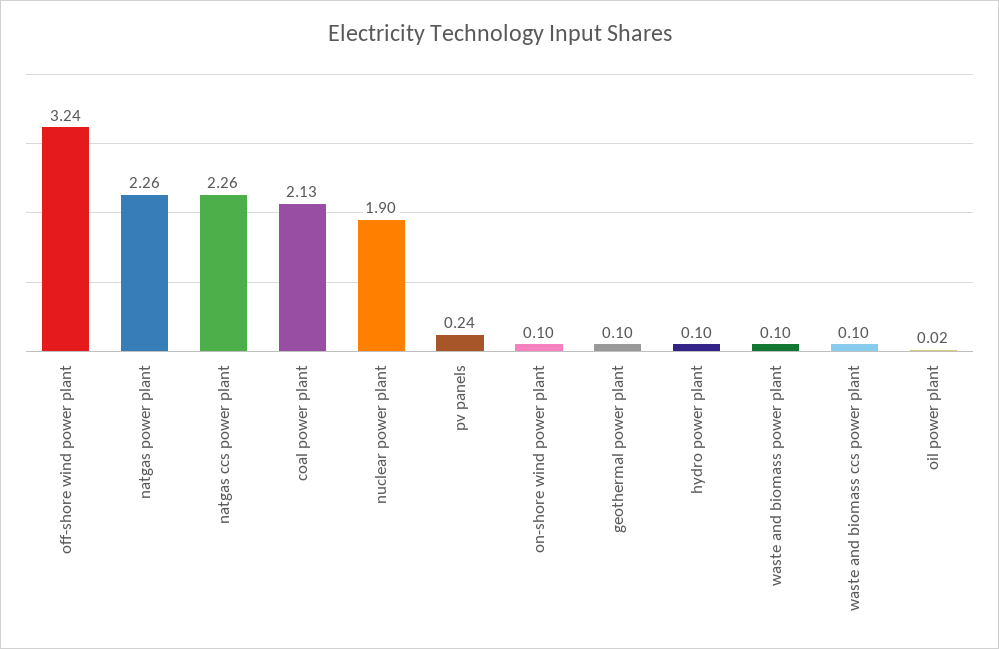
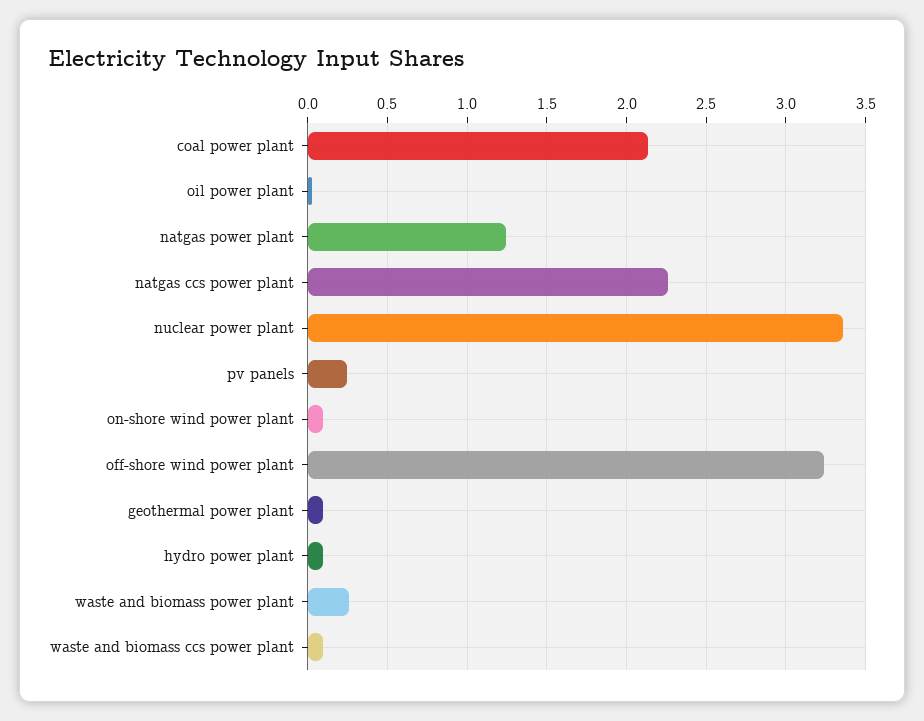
natgas power plant: 2.26 -> 1.25
nuclear power plant: 1.9 -> 3.35
waste and biomass power plant: 0.1 -> 0.25

